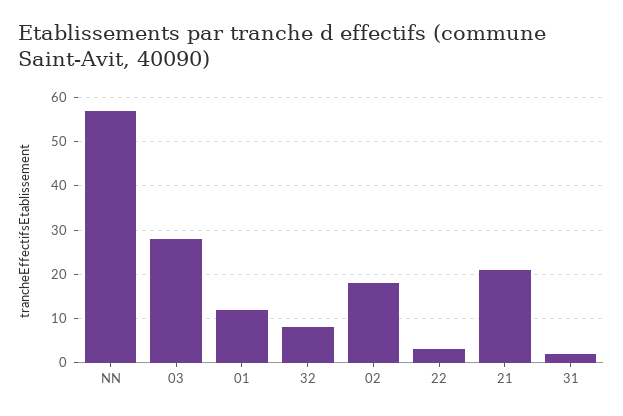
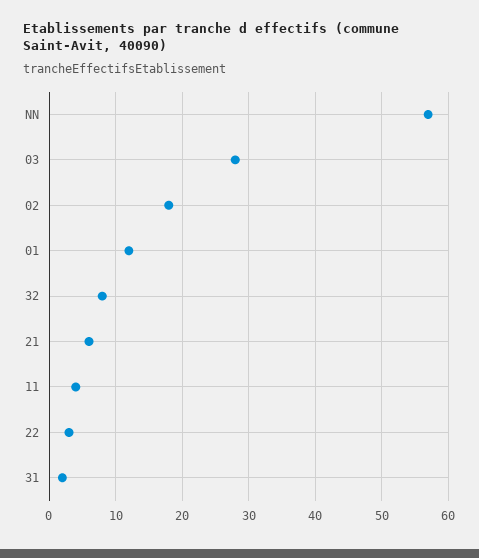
21: 20 -> 6
11: none -> 4

